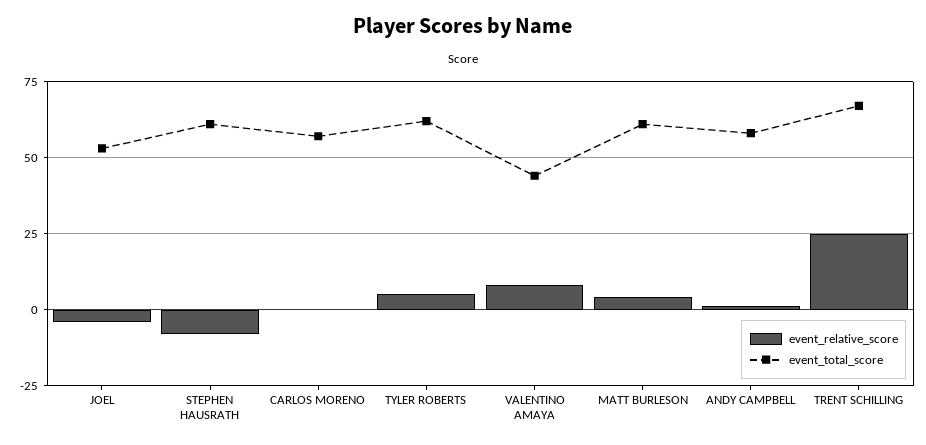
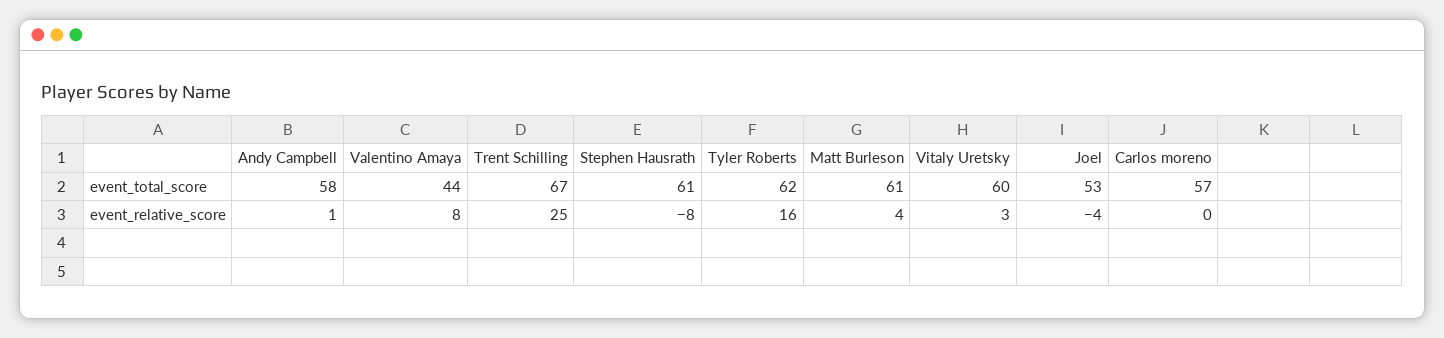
event_relative_score, TYLER ROBERTS: 5 -> 16
event_total_score, Vitaly Uretsky: none -> 60
event_relative_score, Vitaly Uretsky: none -> 3

